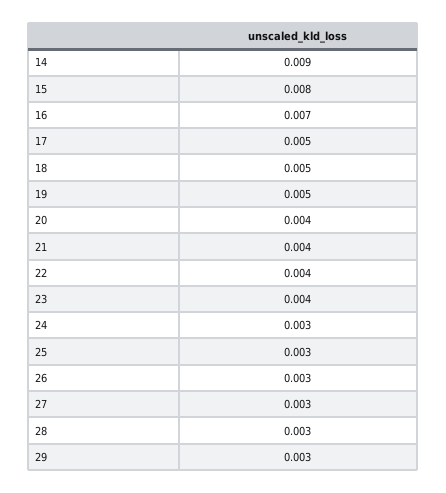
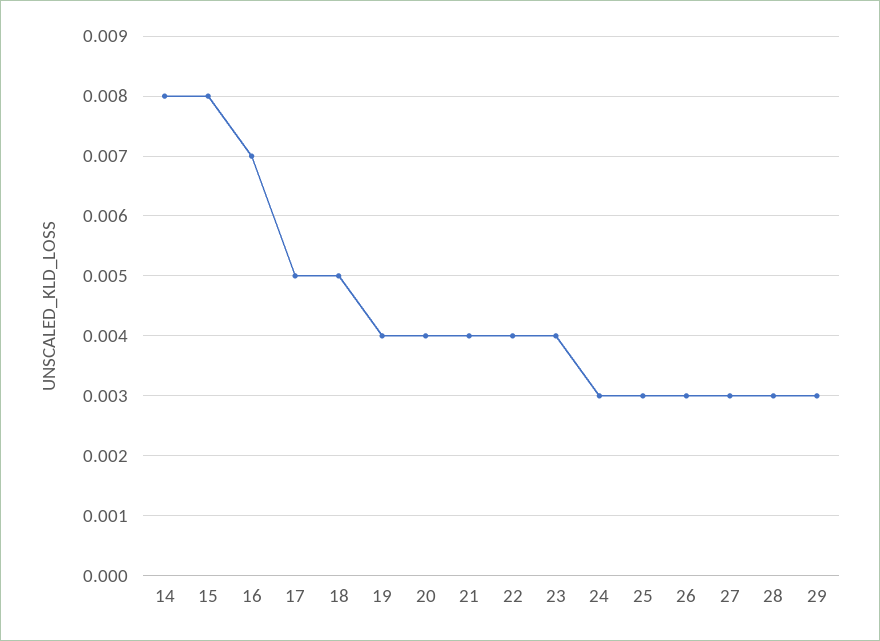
14: 0.009 -> 0.008
19: 0.005 -> 0.004

